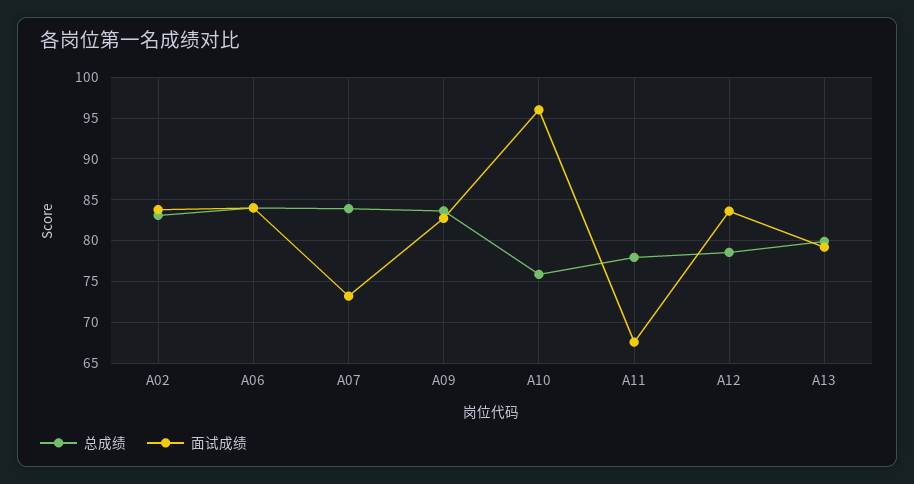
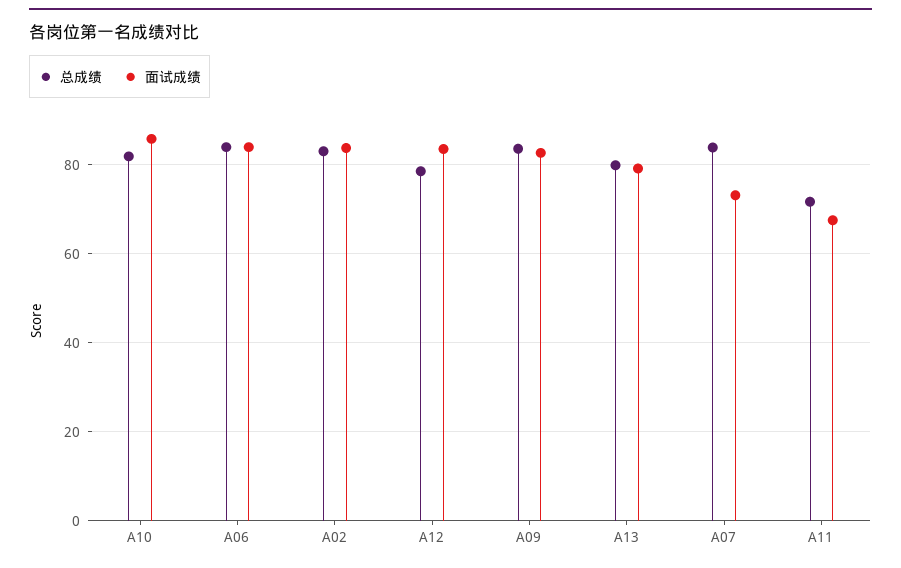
总成绩, A10: 76 -> 82
面试成绩, A10: 96 -> 86
总成绩, A11: 78 -> 72

